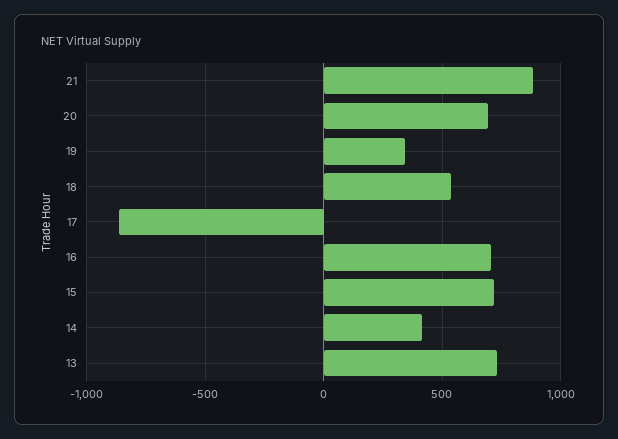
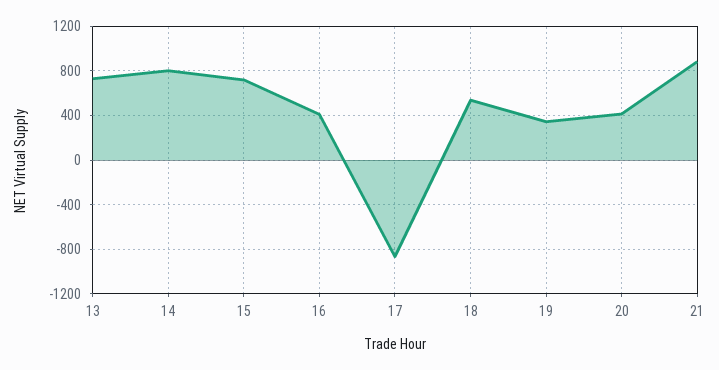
20: 700 -> 400
16: 700 -> 400
14: 400 -> 800

